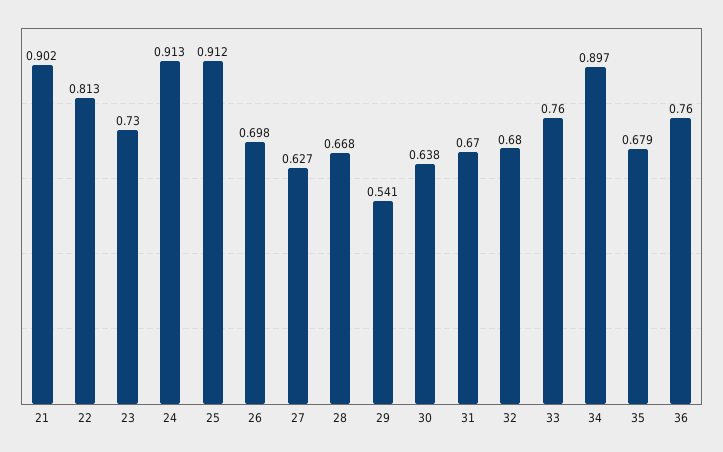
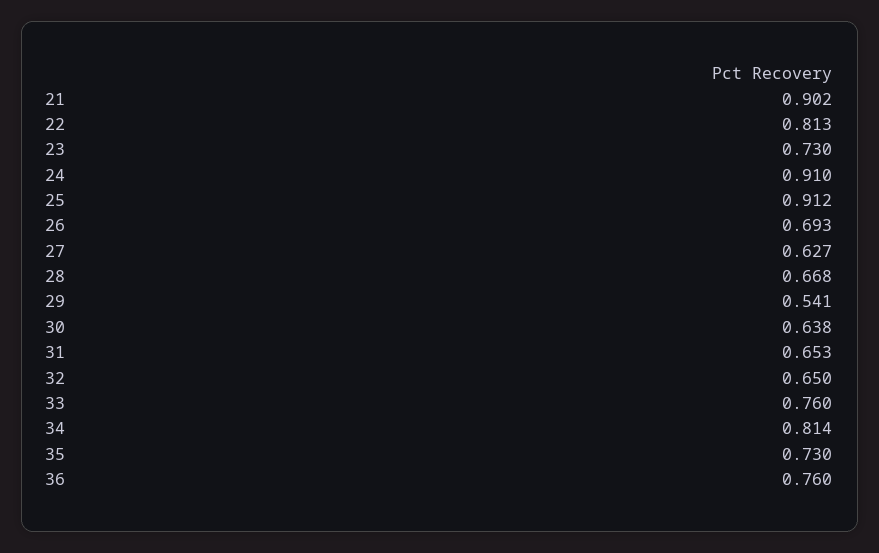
24: 0.913 -> 0.91
26: 0.698 -> 0.693
31: 0.67 -> 0.653
32: 0.68 -> 0.65
34: 0.897 -> 0.814
35: 0.679 -> 0.73

